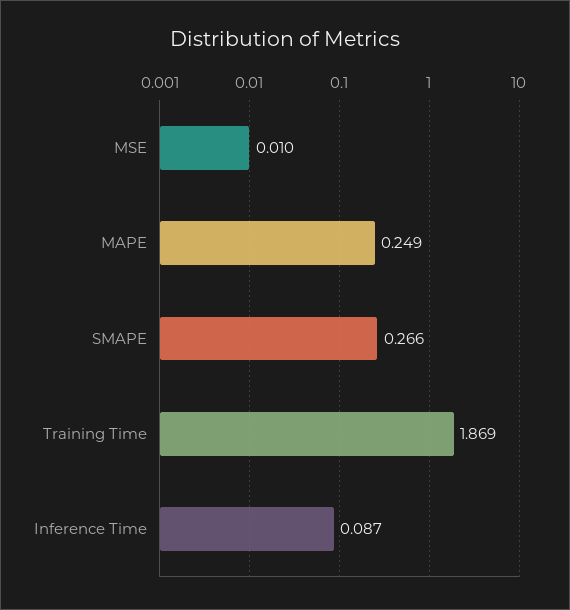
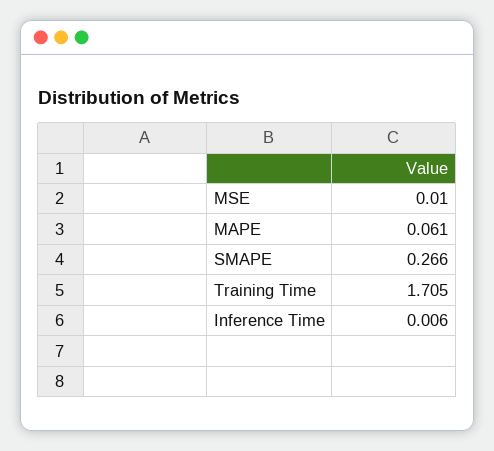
MAPE: 0.249 -> 0.061
Training Time: 1.869 -> 1.705
Inference Time: 0.087 -> 0.006

